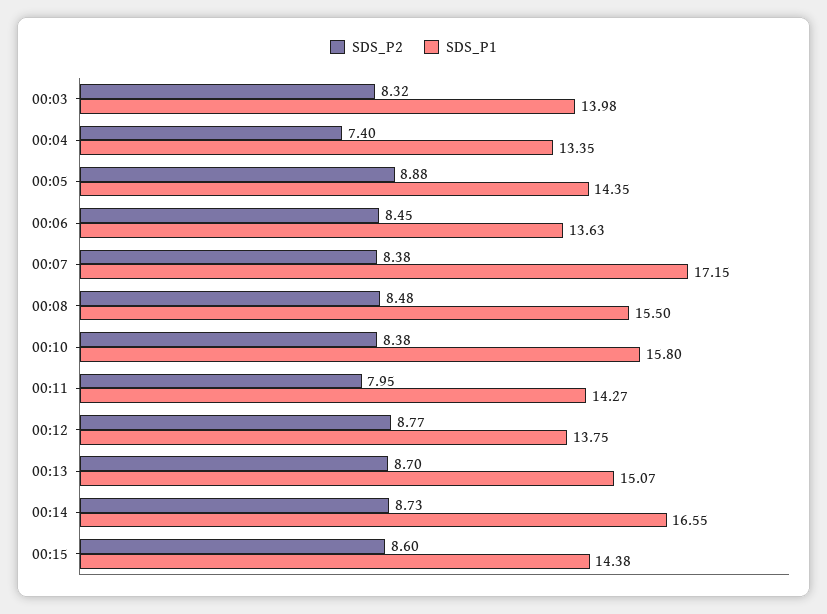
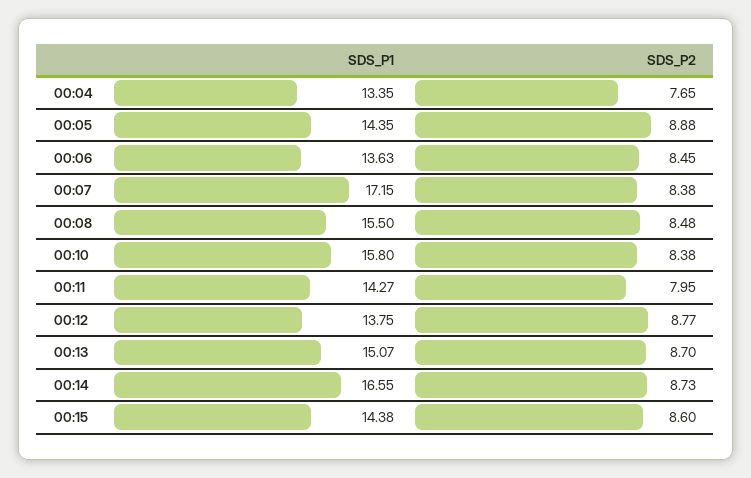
SDS_P2, 00:03: 8.32 -> none
SDS_P1, 00:03: 13.98 -> none
SDS_P2, 00:04: 7.4 -> 7.65

